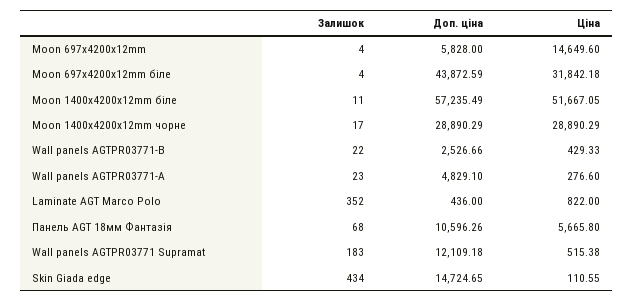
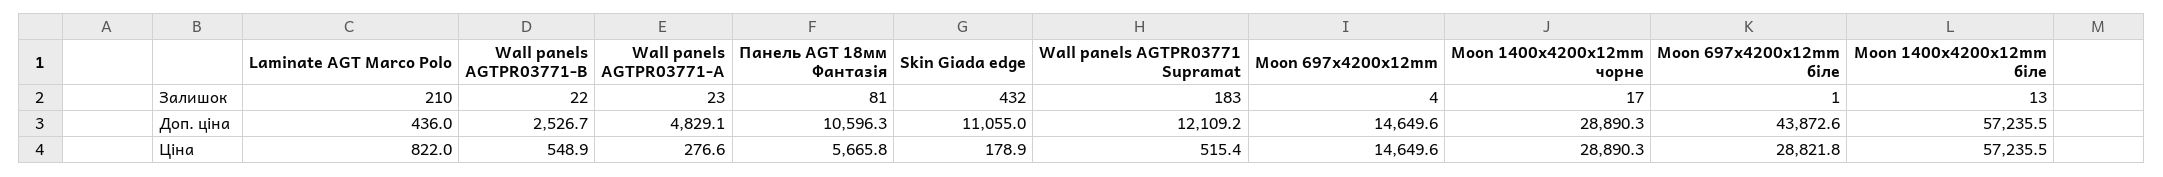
Доп. ціна, Moon 697x4200x12mm: 5828 -> 14649.6
Залишок, Moon 697x4200x12mm біле: 4 -> 1
Ціна, Moon 697x4200x12mm біле: 31842.18 -> 28821.8
Залишок, Moon 1400x4200x12mm біле: 11 -> 13
Ціна, Moon 1400x4200x12mm біле: 51667.05 -> 57235.5
Ціна, Wall panels AGTPR03771-B: 429.33 -> 548.9
Залишок, Laminate AGT Marco Polo: 352 -> 210
Залишок, Панель AGT 18мм Фантазія: 68 -> 81
Залишок, Skin Giada edge: 434 -> 432
Доп. ціна, Skin Giada edge: 14724.65 -> 11055
Ціна, Skin Giada edge: 110.55 -> 178.9

